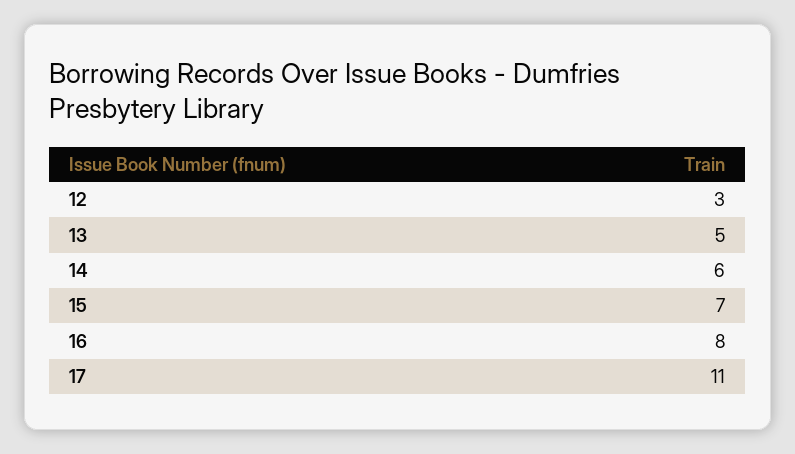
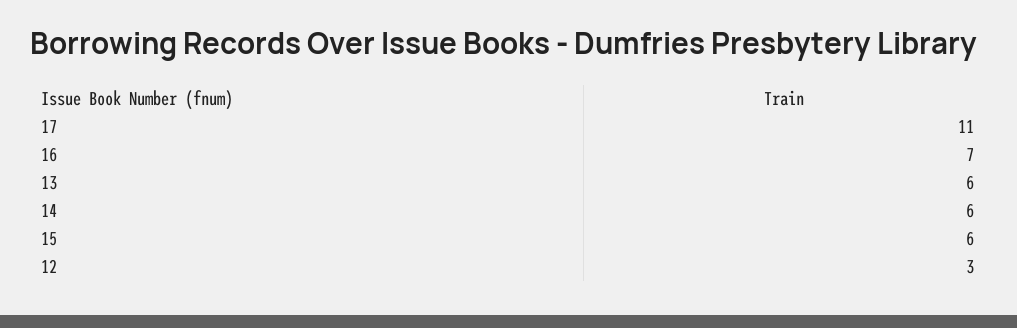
13: 5 -> 6
15: 7 -> 6
16: 8 -> 7

